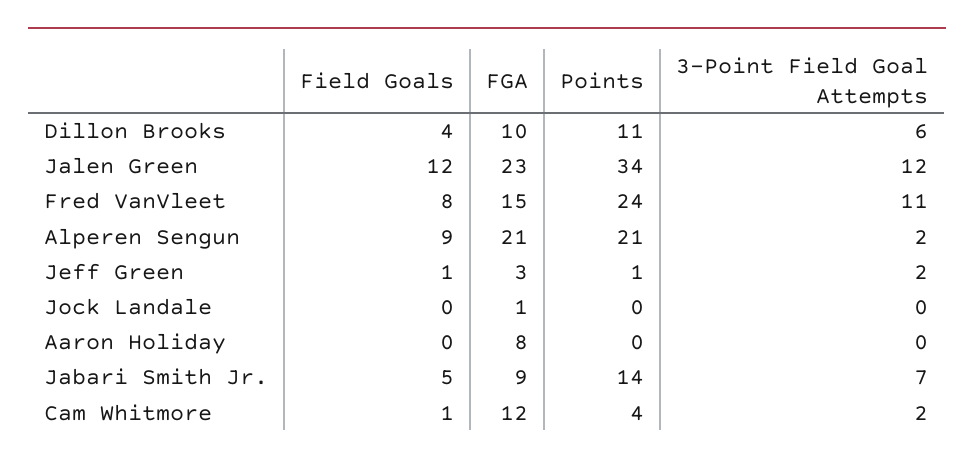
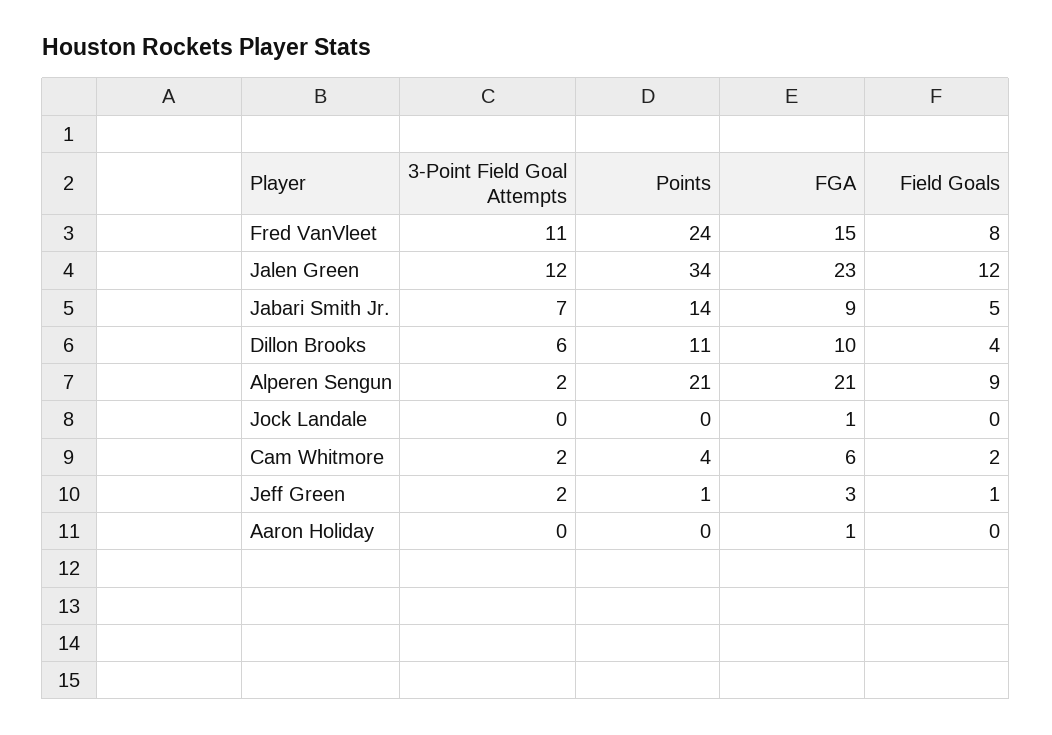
FGA, Aaron Holiday: 8 -> 1
Field Goals, Cam Whitmore: 1 -> 2
FGA, Cam Whitmore: 12 -> 6

